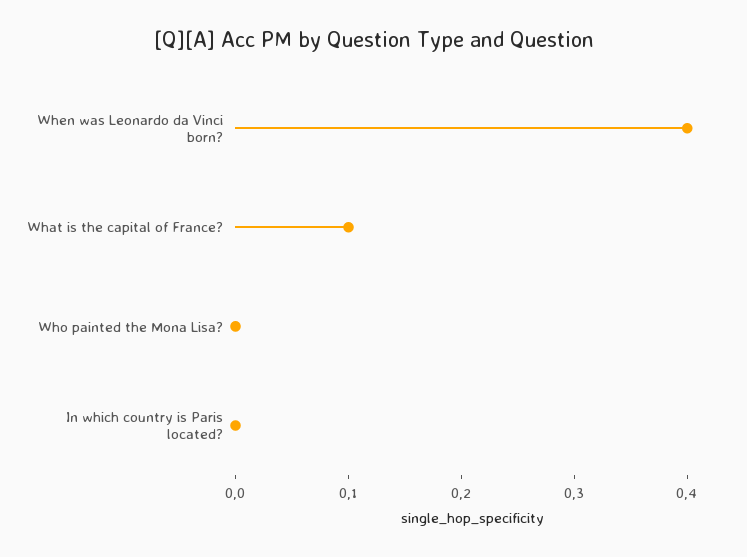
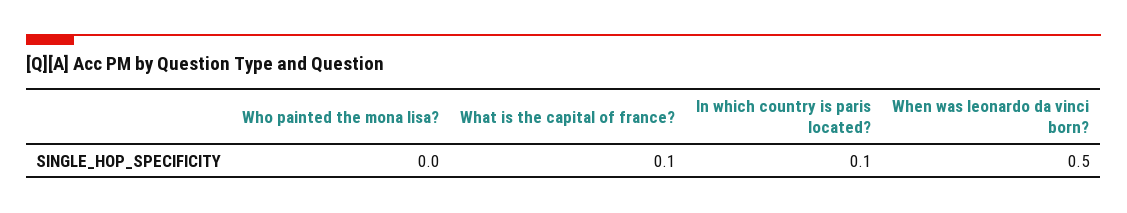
When was Leonardo da Vinci born?: 0.4 -> 0.5
In which country is Paris located?: 0 -> 0.1

